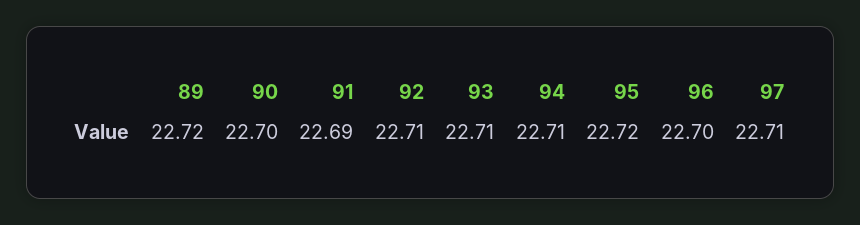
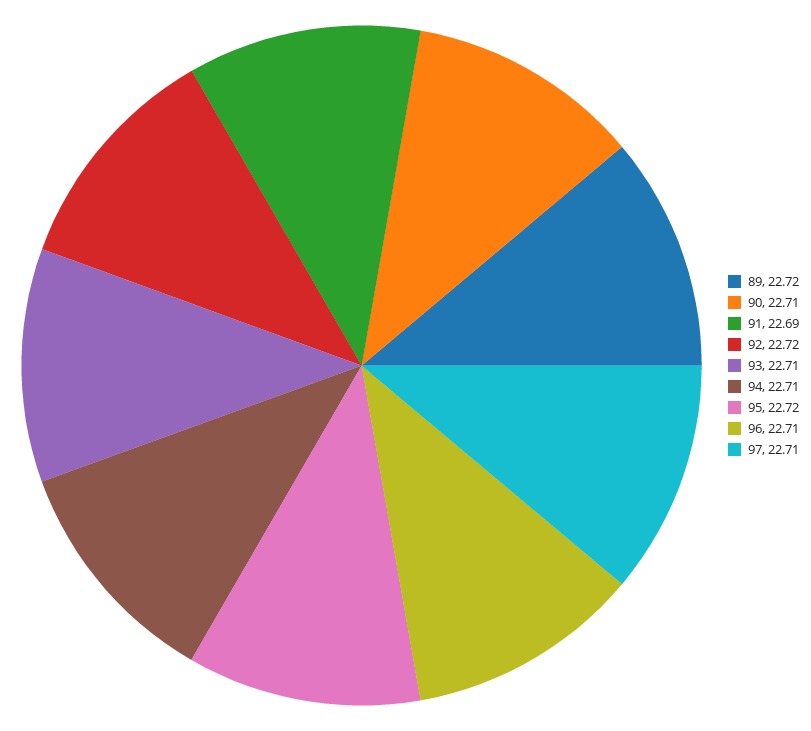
90: 22.7 -> 22.71
92: 22.71 -> 22.72
96: 22.7 -> 22.71

